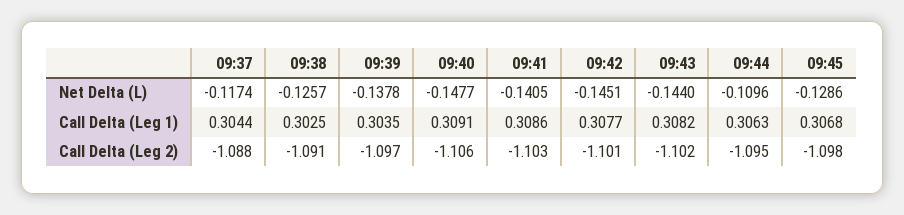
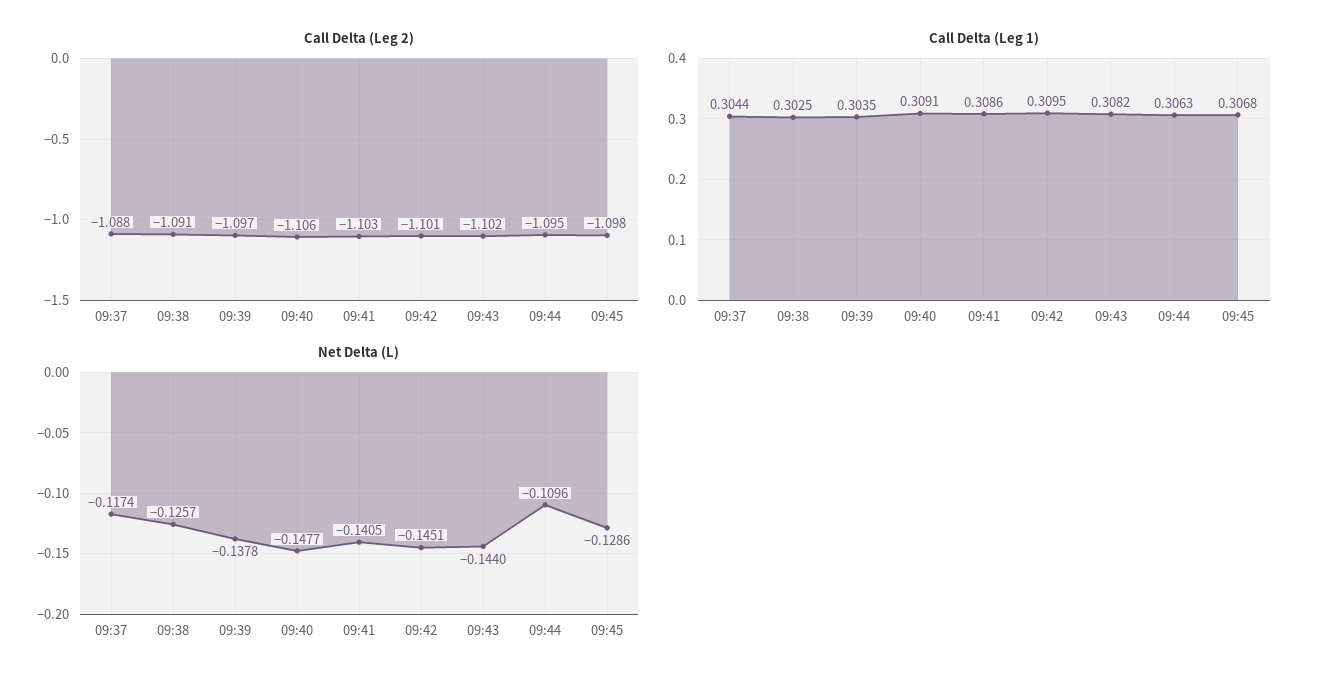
Call Delta (Leg 1), 09:42: 0.3077 -> 0.3095

